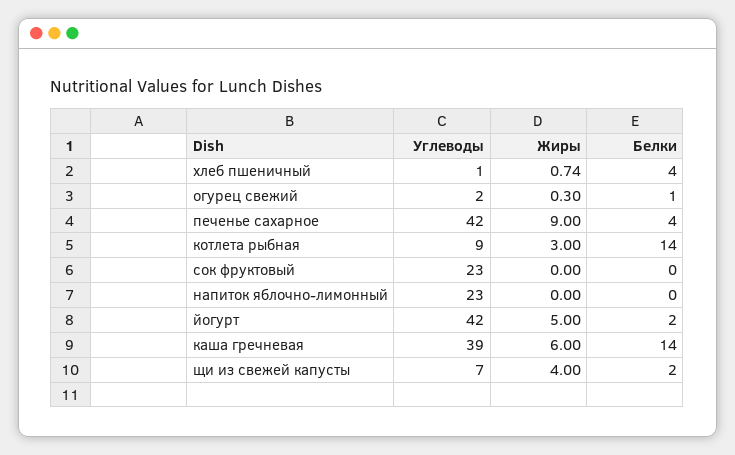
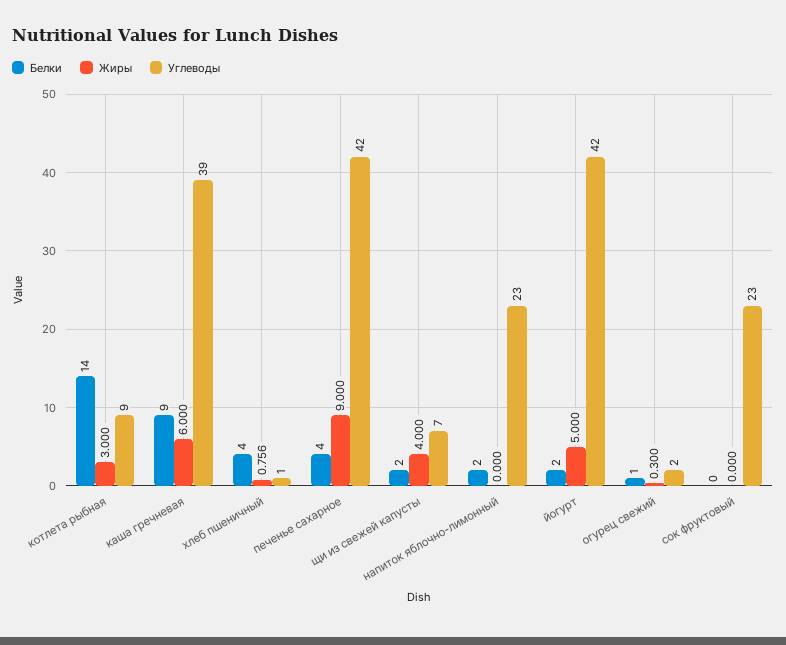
Жиры, хлеб пшеничный: 0.74 -> 0.756
Белки, напиток яблочно-лимонный: 0 -> 2
Белки, каша гречневая: 14 -> 9

